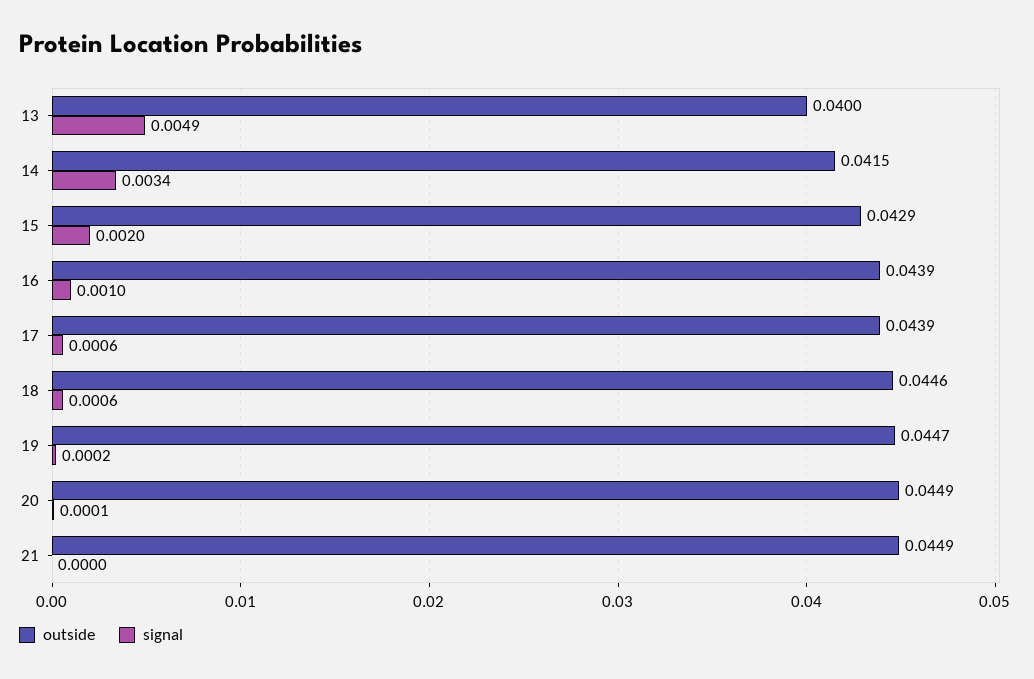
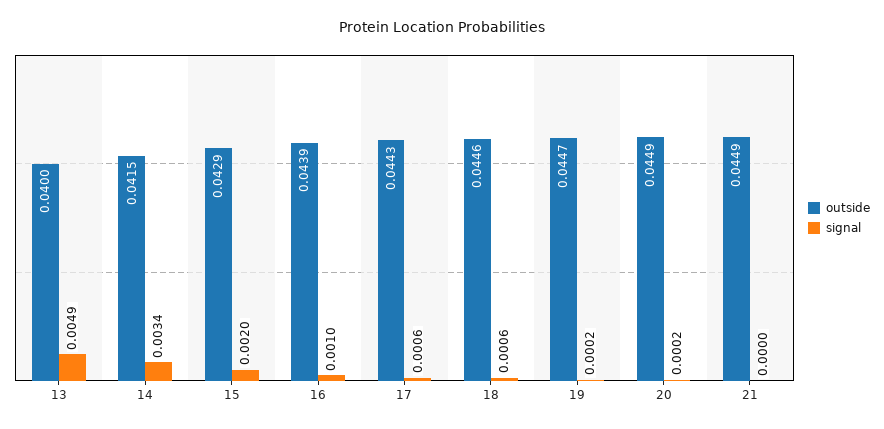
outside, 17: 0.0439 -> 0.0443
signal, 20: 0.0001 -> 0.0002

